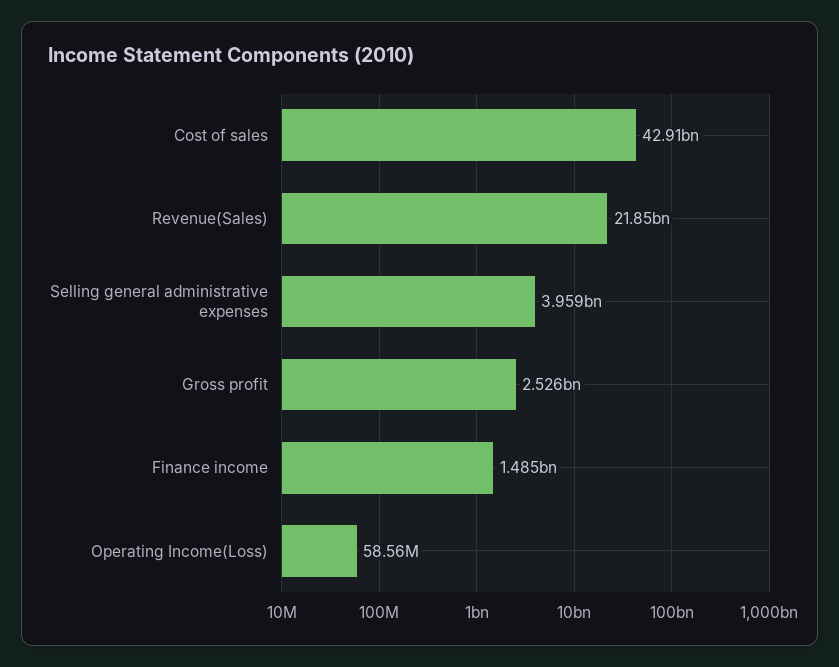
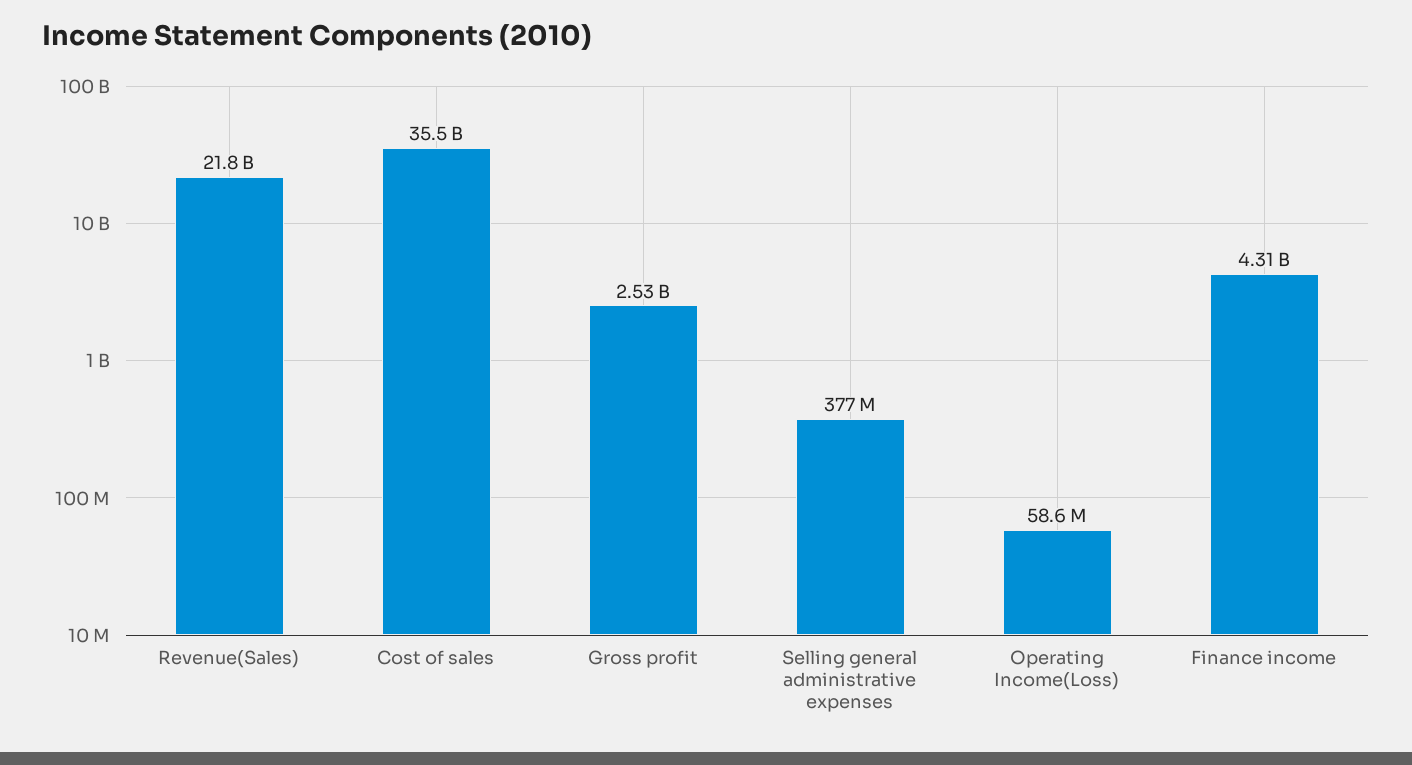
Cost of sales: 42910000000 -> 35500000000
Selling general administrative expenses: 3959000000 -> 377000000
Finance income: 1485000000 -> 4310000000

